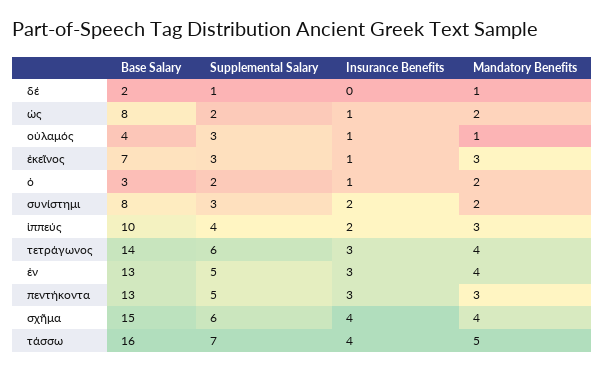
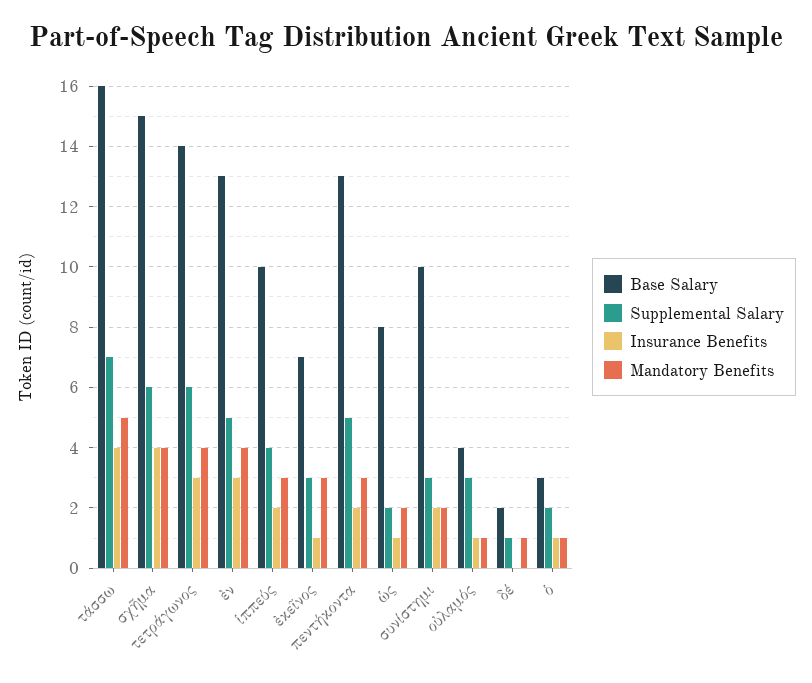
Mandatory Benefits, ὁ: 2 -> 1
Base Salary, συνίστημι: 8 -> 10
Insurance Benefits, πεντήκοντα: 3 -> 2

